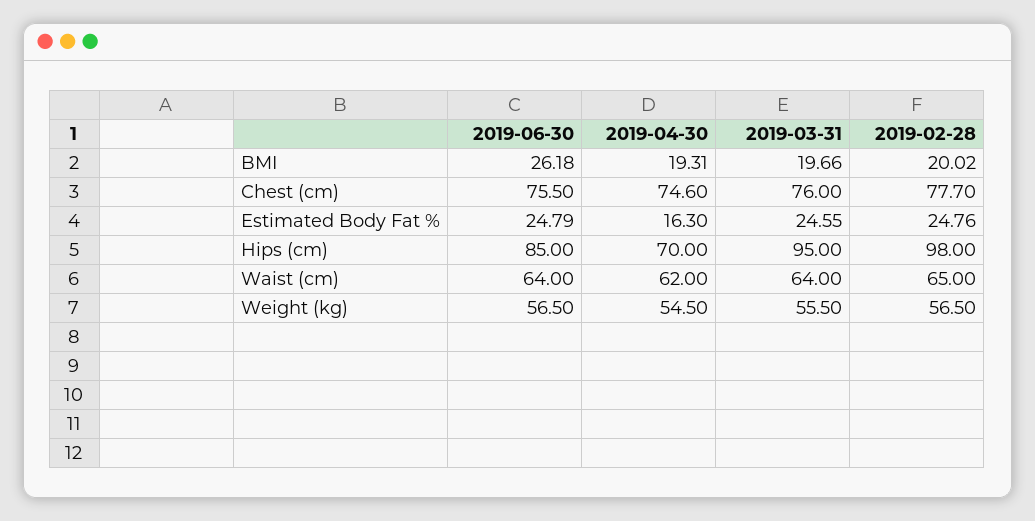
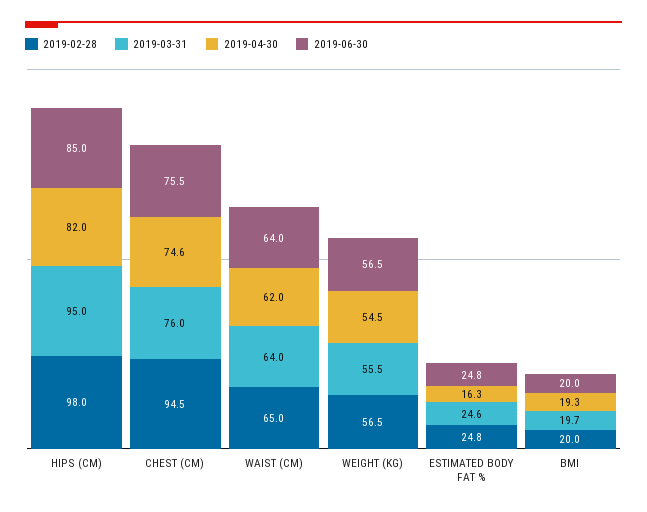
2019-06-30, BMI: 26.18 -> 20
2019-02-28, Chest (cm): 77.7 -> 94.5
2019-04-30, Hips (cm): 70 -> 82

